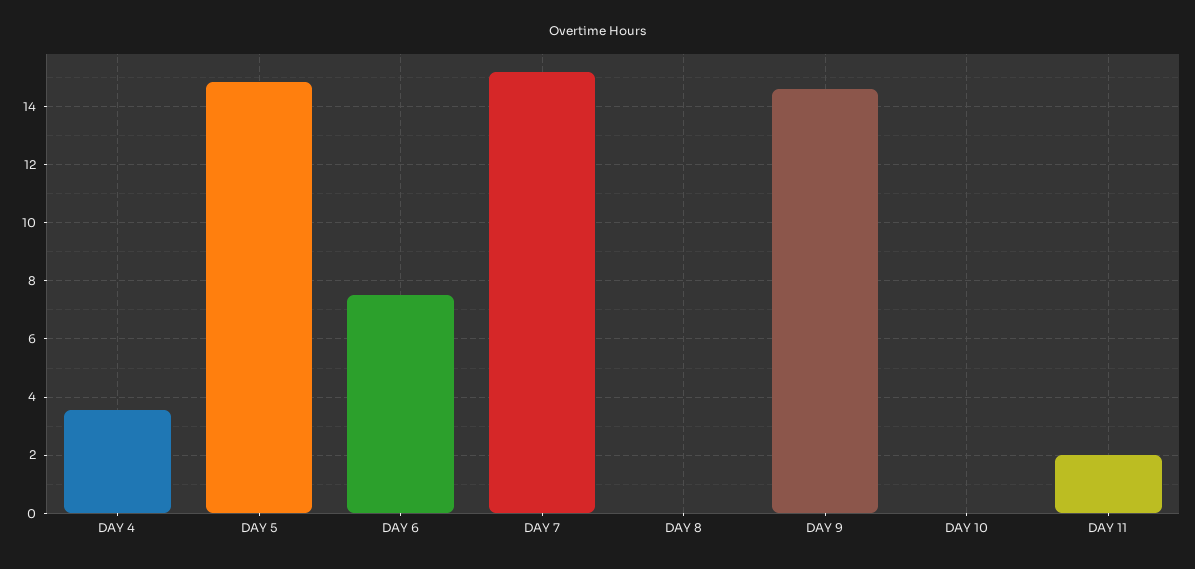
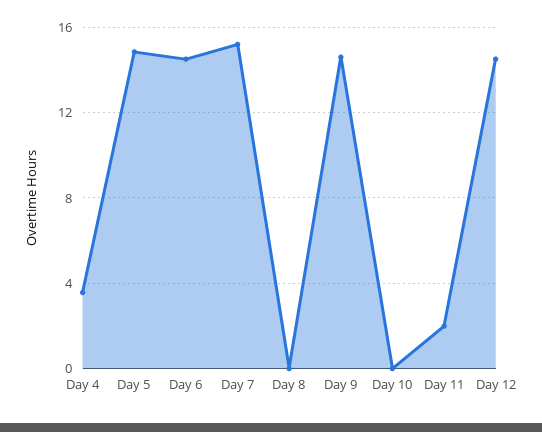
DAY 6: 7.5 -> 14.5
Day 12: none -> 14.5

